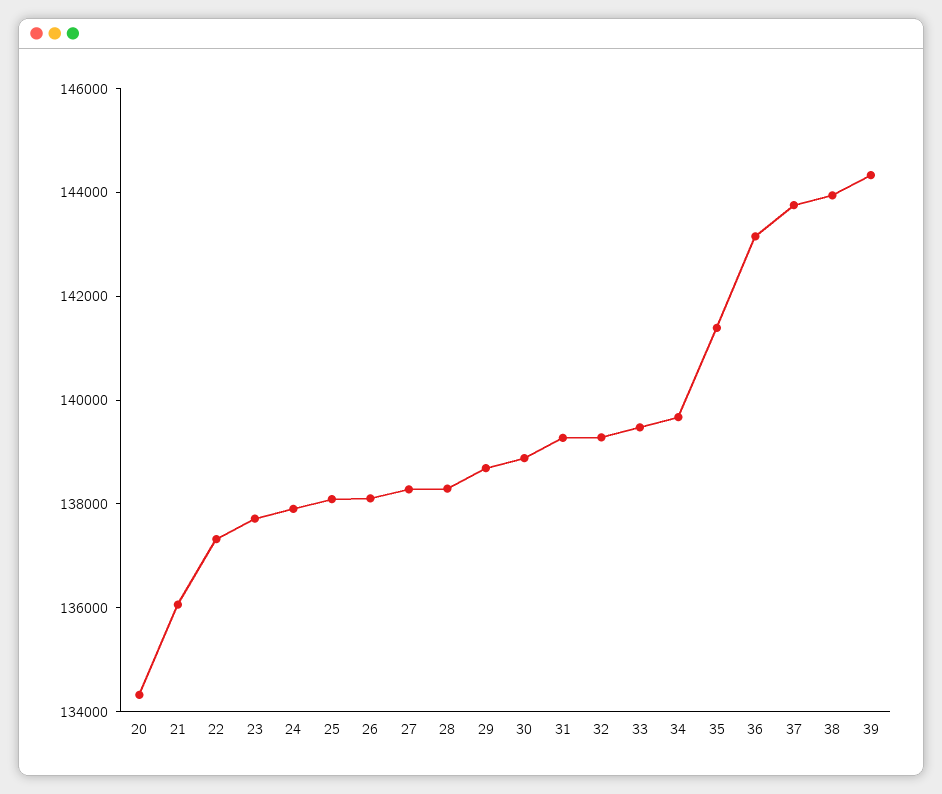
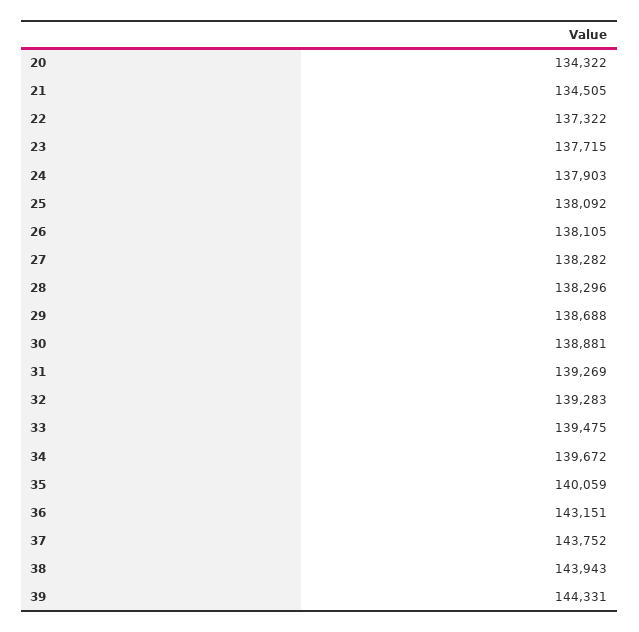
21: 136000 -> 134505
35: 141500 -> 140059

